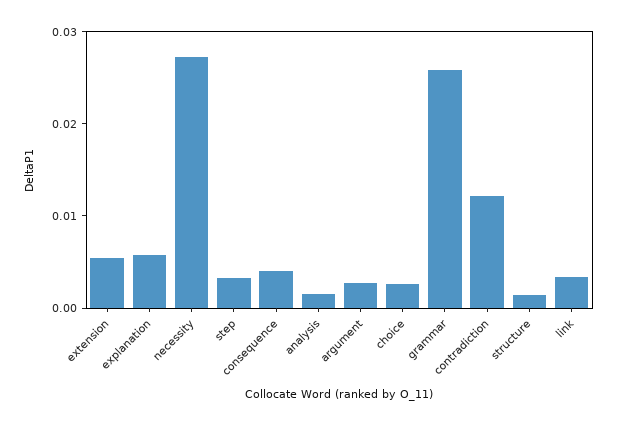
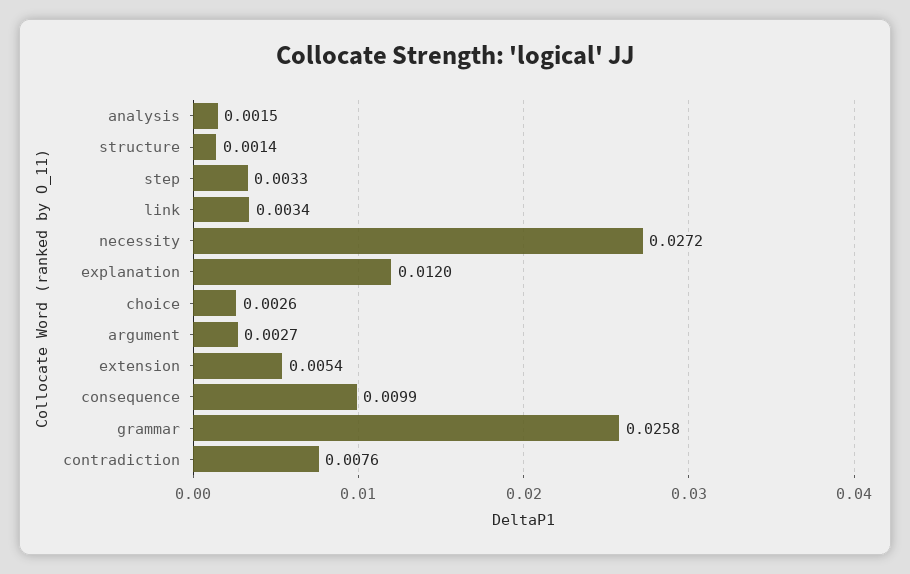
explanation: 0.006 -> 0.012
consequence: 0.004 -> 0.0099
contradiction: 0.012 -> 0.0076

